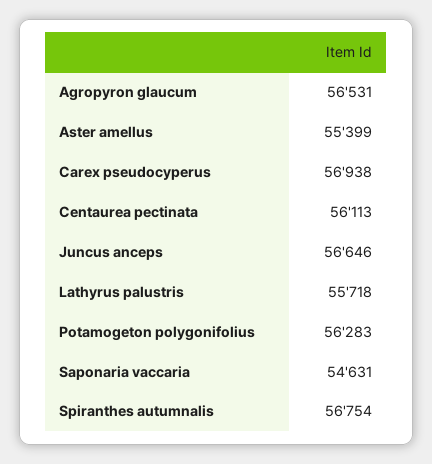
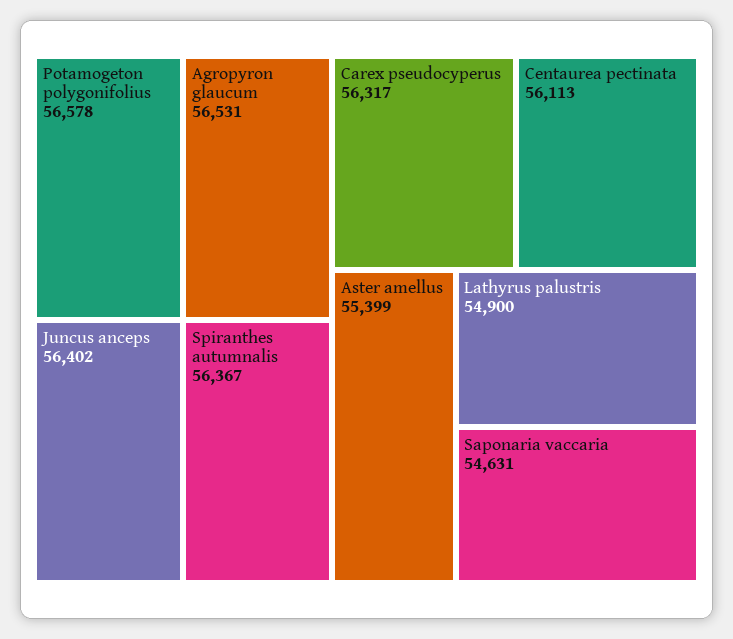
Carex pseudocyperus: 56938 -> 56317
Juncus anceps: 56646 -> 56402
Lathyrus palustris: 55718 -> 54900
Potamogeton polygonifolius: 56283 -> 56578
Spiranthes autumnalis: 56754 -> 56367

